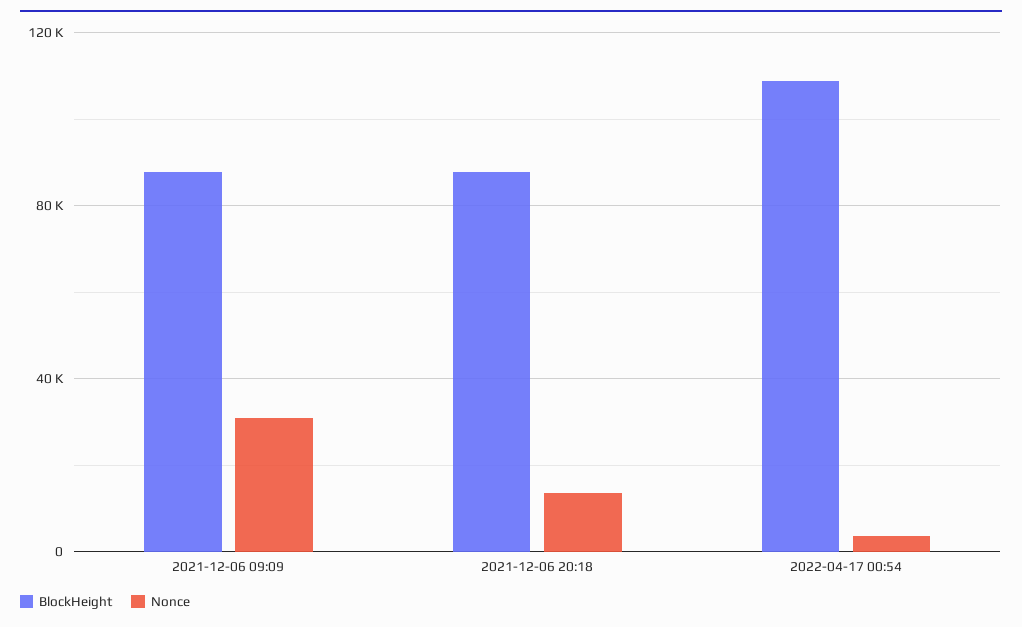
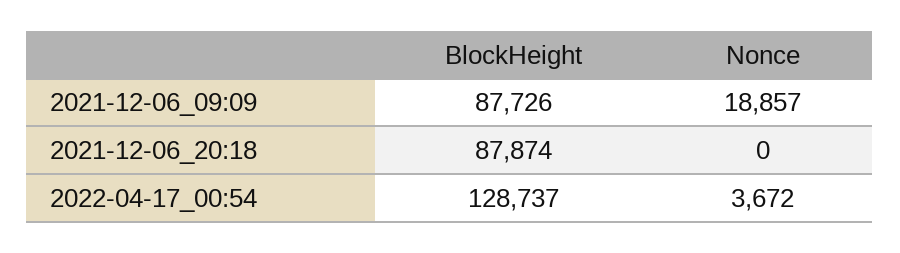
Nonce, 2021-12-06 09:09: 30000 -> 18857
Nonce, 2021-12-06 20:18: 15000 -> 0
BlockHeight, 2022-04-17 00:54: 110000 -> 128737

